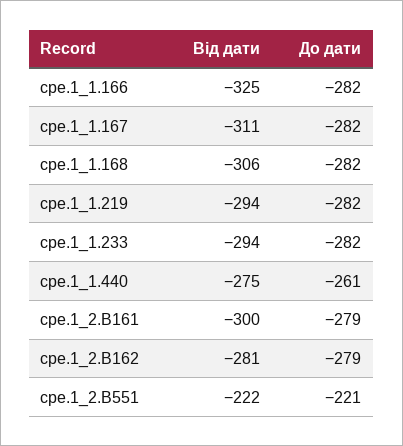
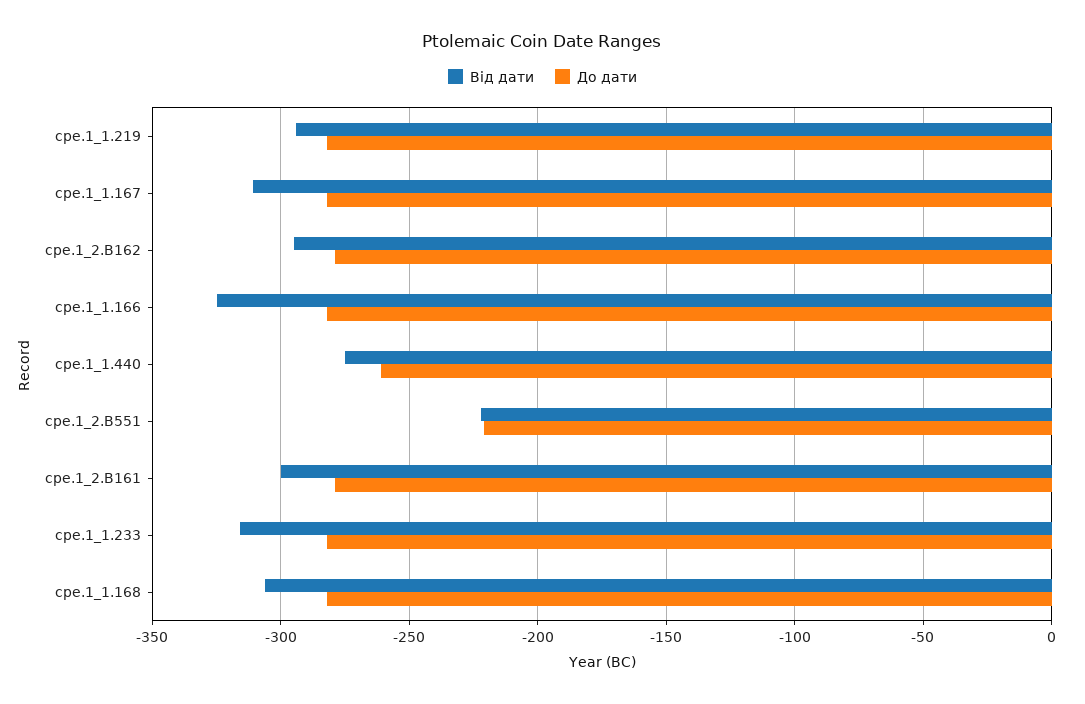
Від дати, cpe.1_1.233: -294 -> -315
Від дати, cpe.1_2.B162: -281 -> -295

